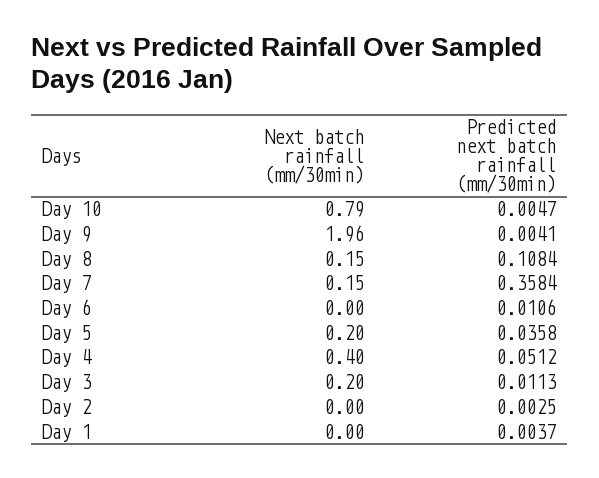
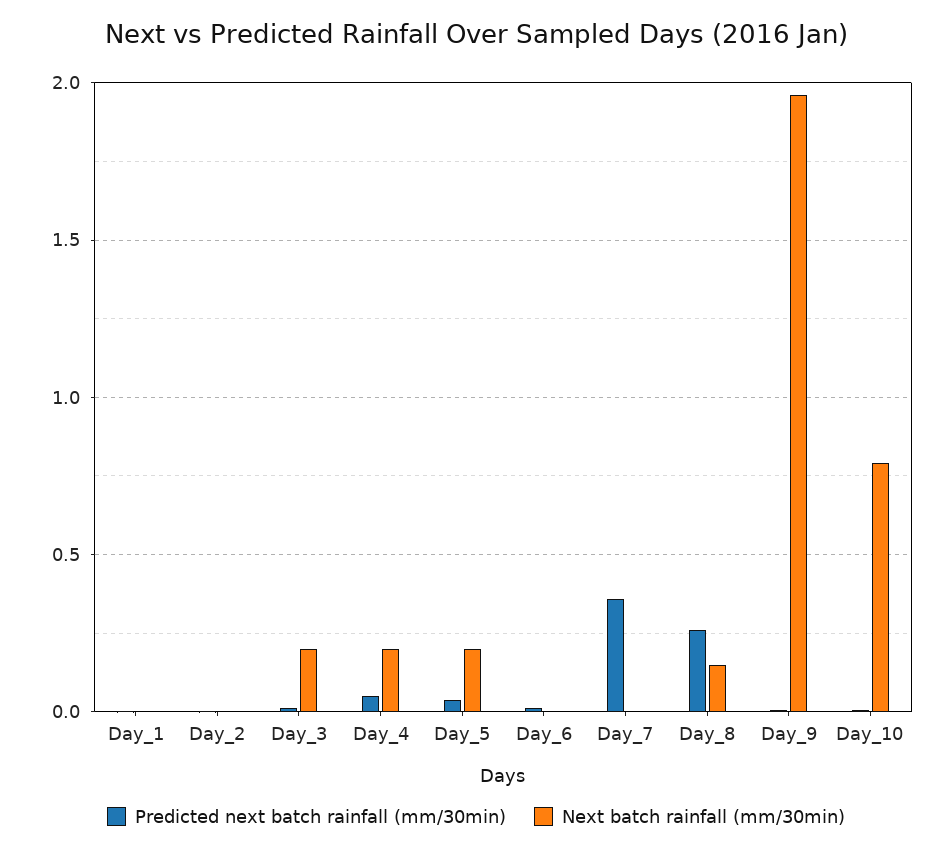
Predicted next batch rainfall (mm/30min), Day 8: 0.1084 -> 0.25
Next batch rainfall (mm/30min), Day 7: 0.15 -> 0
Next batch rainfall (mm/30min), Day 4: 0.4 -> 0.2

